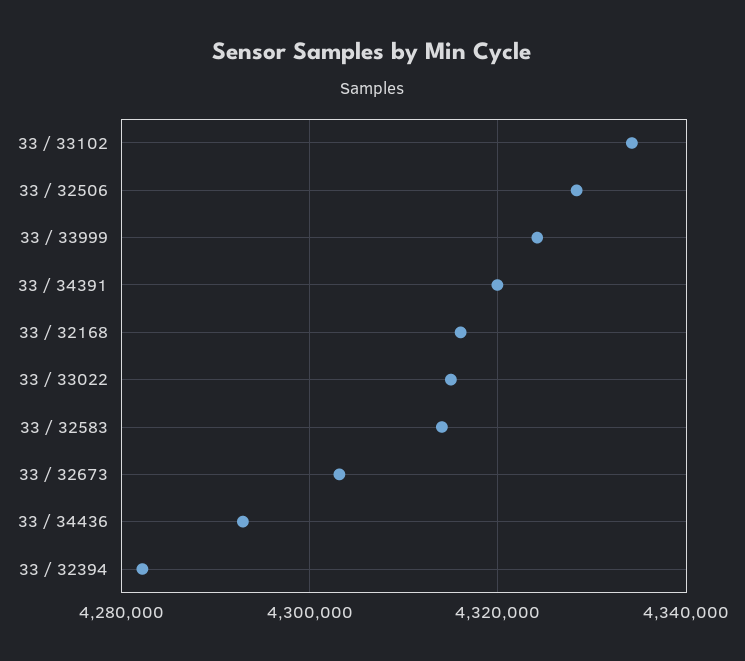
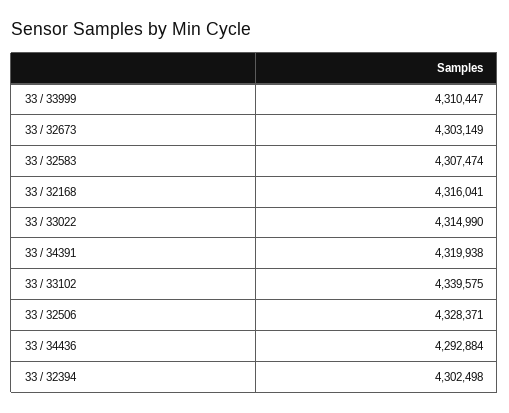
33 / 33102: 4334000 -> 4339575
33 / 33999: 4324000 -> 4310447
33 / 32583: 4314000 -> 4307474
33 / 32394: 4282000 -> 4302498

